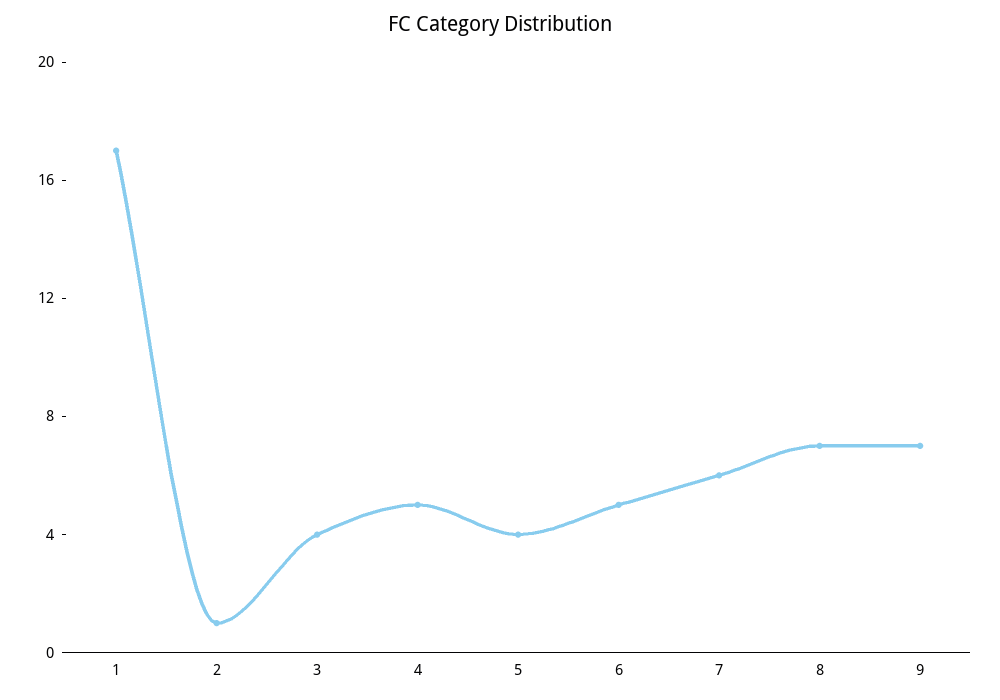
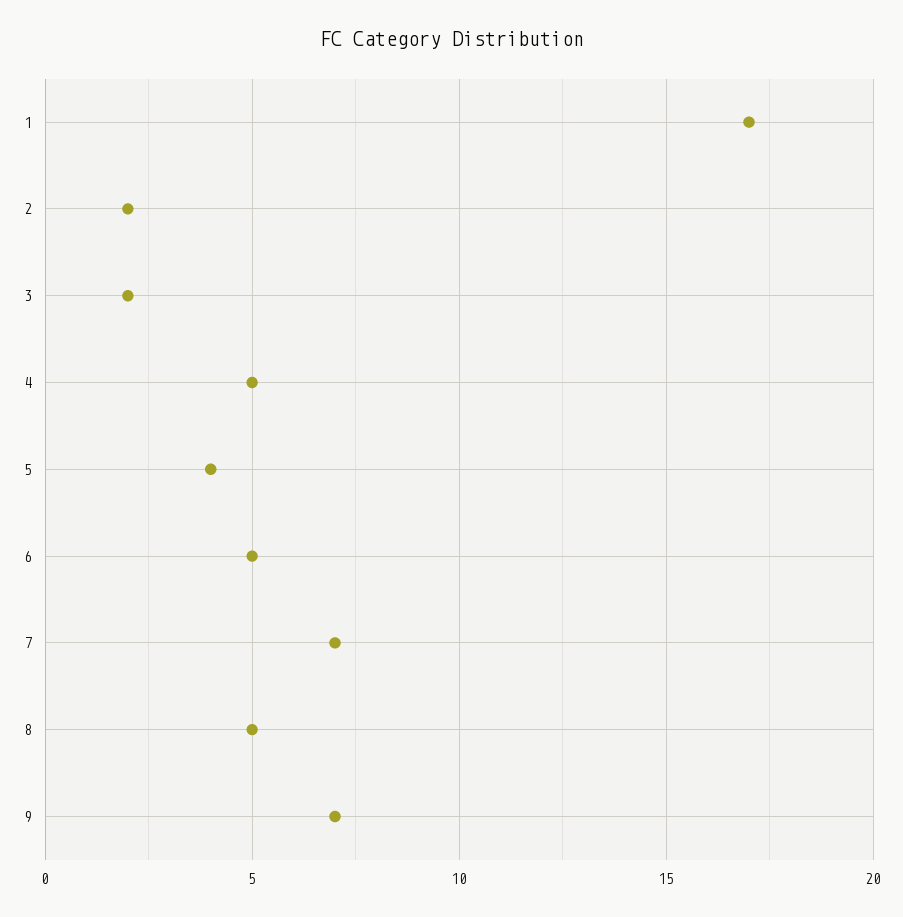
2: 1 -> 2
3: 4 -> 2
7: 6 -> 7
8: 7 -> 5

